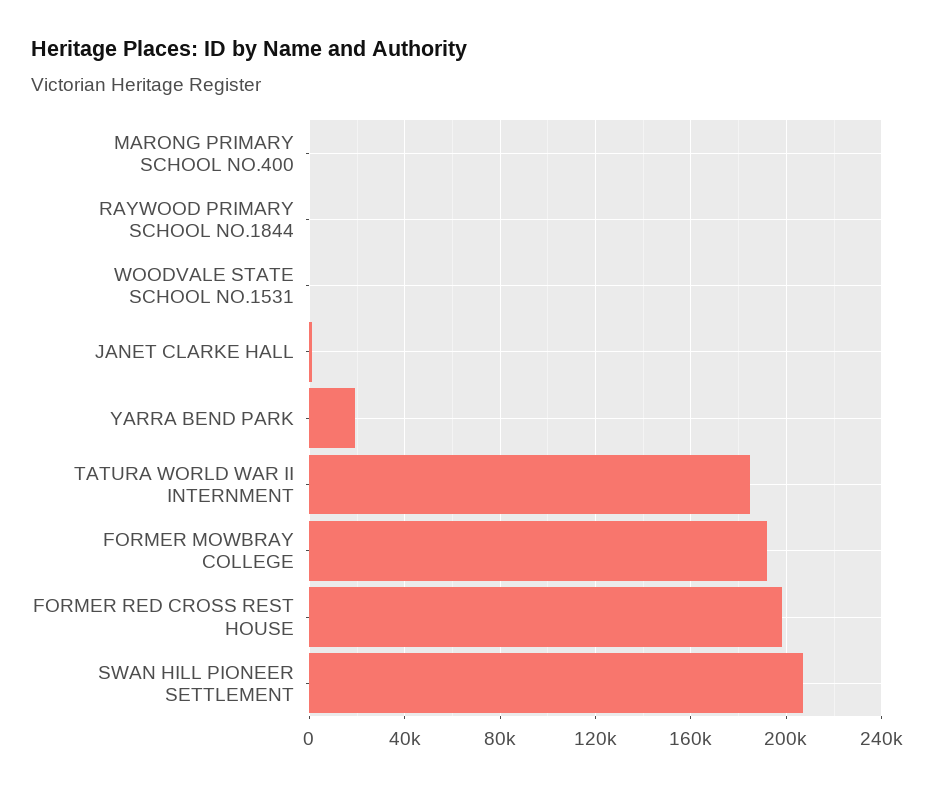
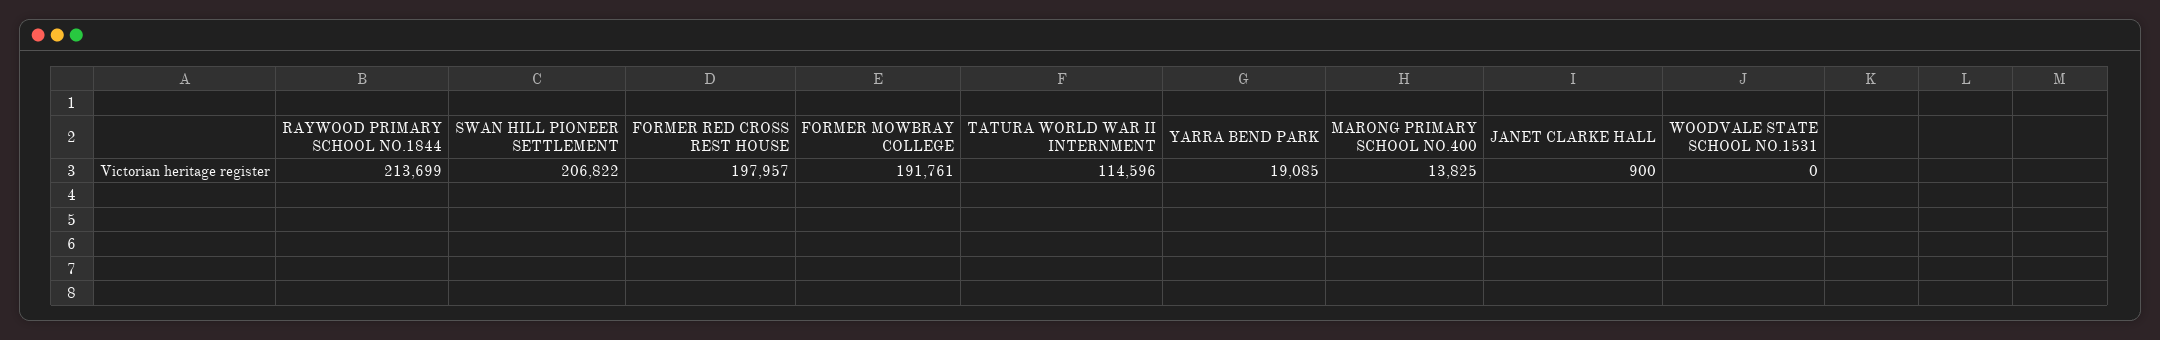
MARONG PRIMARY SCHOOL NO.400: 0 -> 13825
RAYWOOD PRIMARY SCHOOL NO.1844: 0 -> 213699
TATURA WORLD WAR II INTERNMENT: 185000 -> 114596

